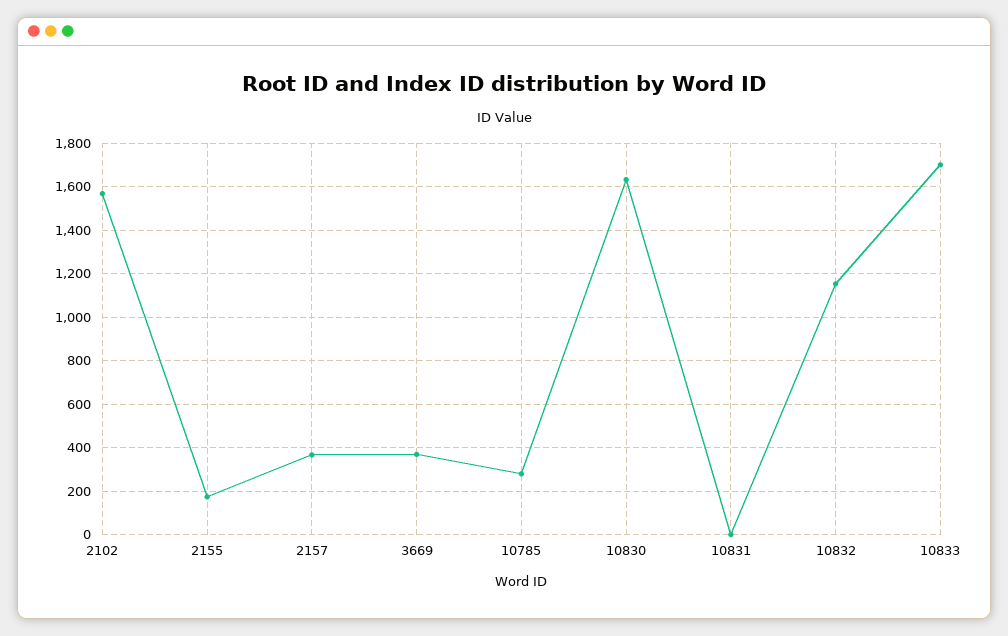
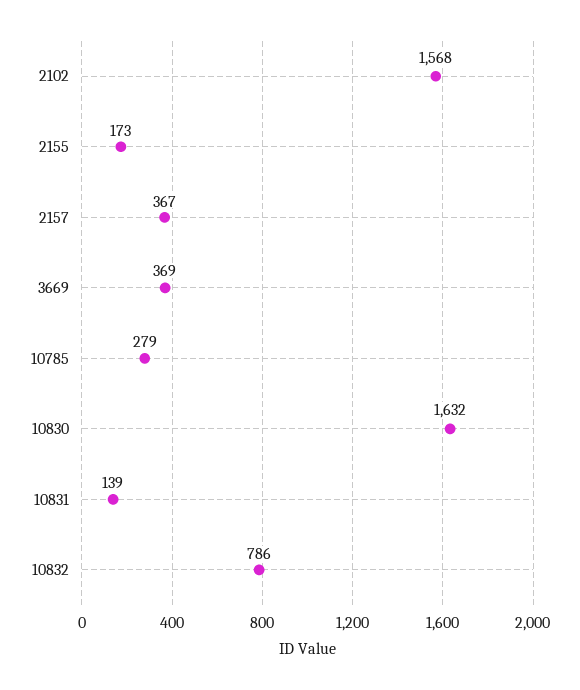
10831: 0 -> 139
10832: 1150 -> 786
10833: 1700 -> none

